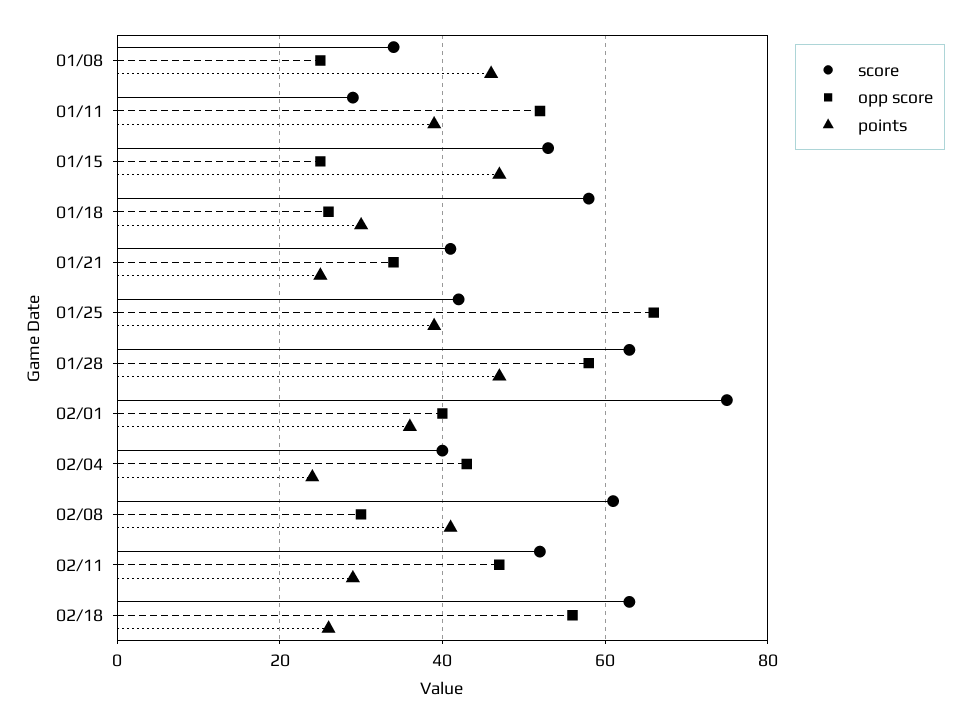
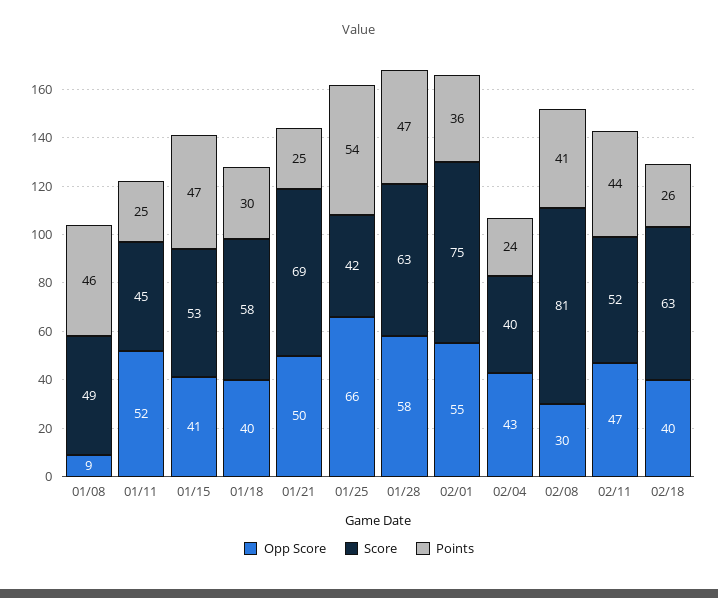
score, 01/08: 35 -> 49
opp score, 01/08: 25 -> 9
score, 01/11: 30 -> 45
points, 01/11: 40 -> 25
opp score, 01/15: 25 -> 41
opp score, 01/18: 25 -> 40
score, 01/21: 40 -> 69
opp score, 01/21: 35 -> 50
points, 01/25: 40 -> 54
opp score, 02/01: 40 -> 55
score, 02/08: 60 -> 81
points, 02/11: 30 -> 44
opp score, 02/18: 55 -> 40

